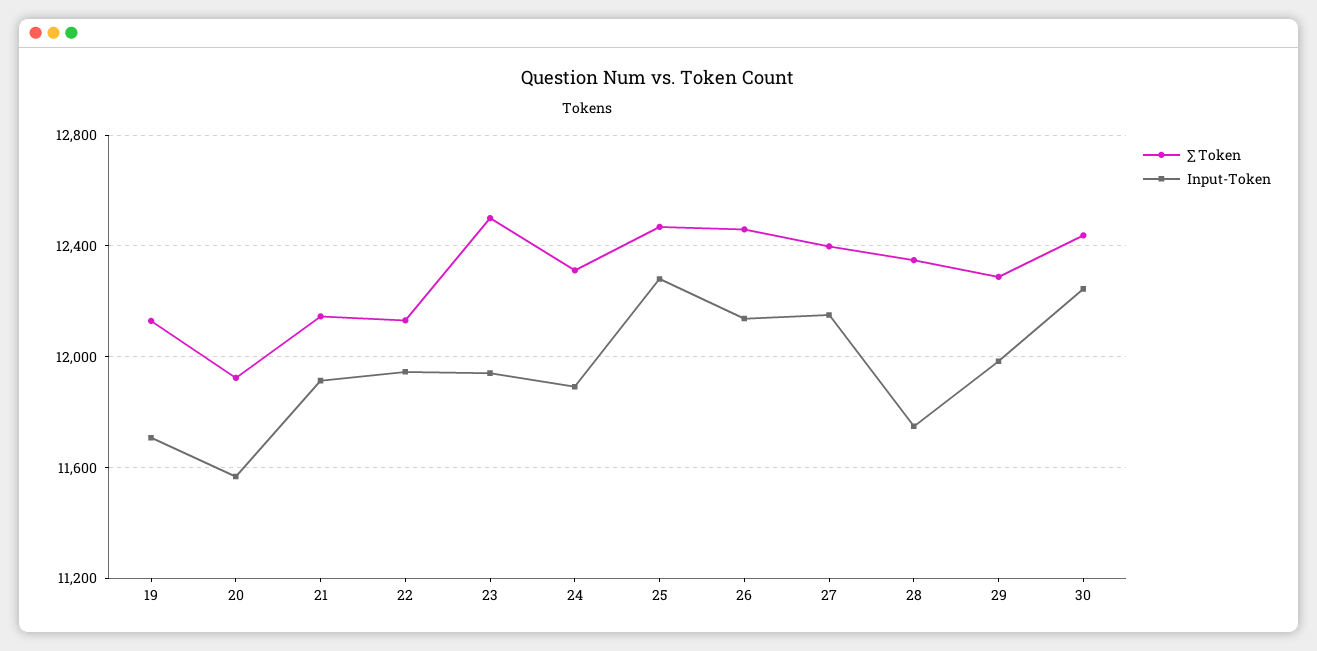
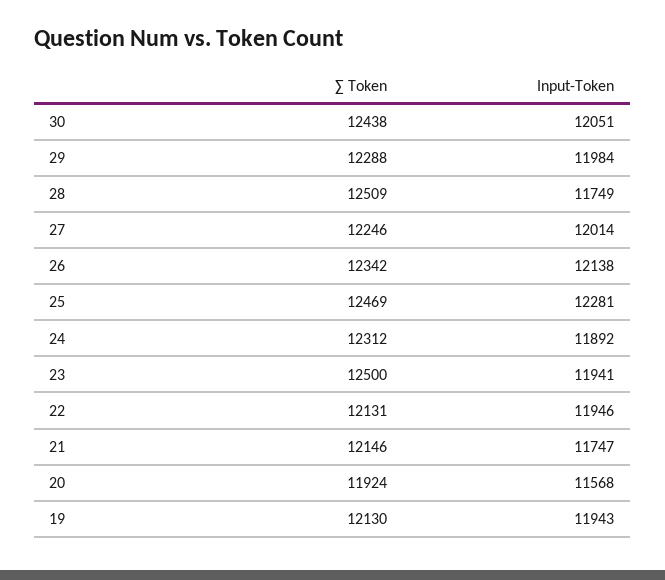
Input-Token, 19: 11700 -> 11943
Input-Token, 21: 11900 -> 11747
∑ Token, 26: 12450 -> 12342
∑ Token, 27: 12400 -> 12246
Input-Token, 27: 12150 -> 12014
∑ Token, 28: 12350 -> 12509
Input-Token, 30: 12250 -> 12051

